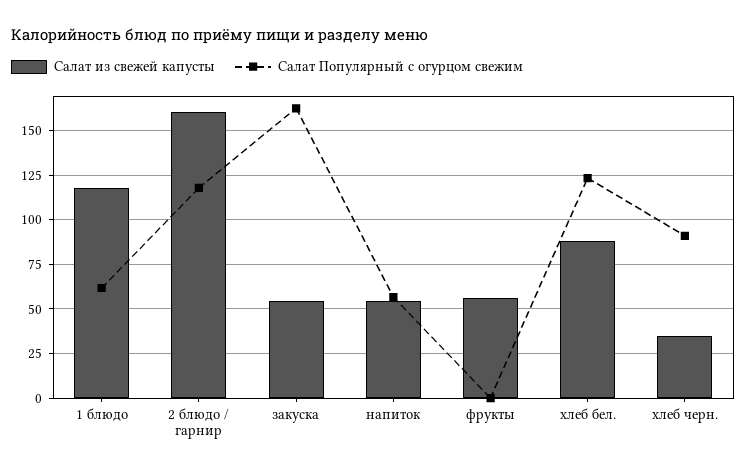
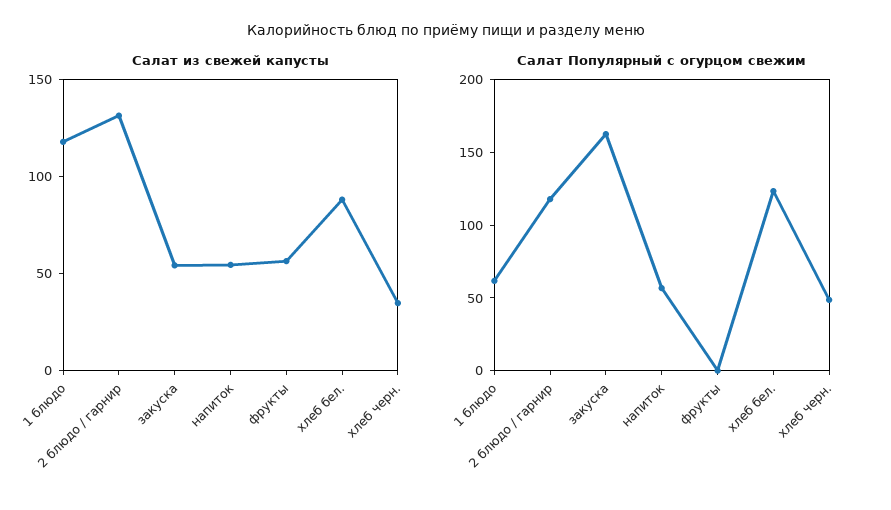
Салат из свежей капусты, 2 блюдо / гарнир: 160 -> 130
Салат Популярный с огурцом свежим, хлеб черн.: 90 -> 50

